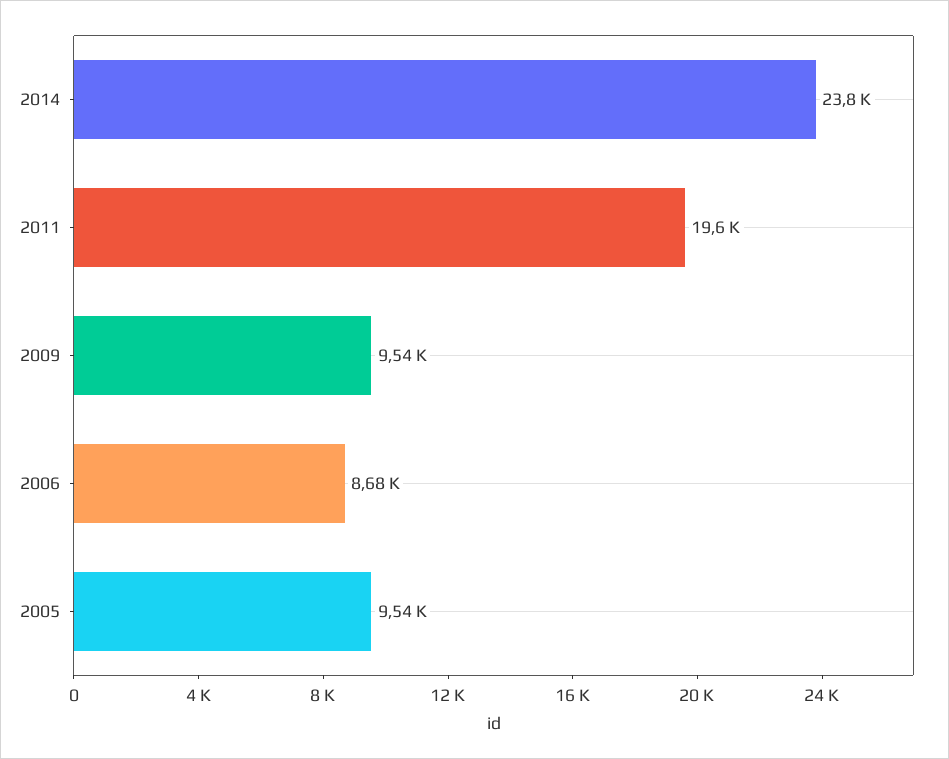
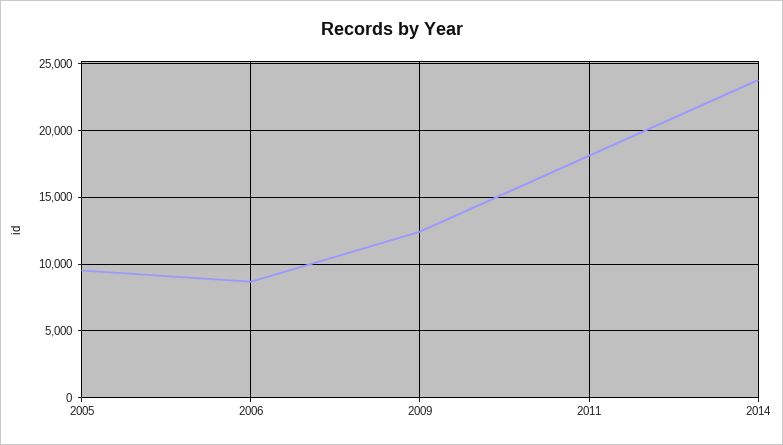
2011: 19600 -> 18000
2009: 9540 -> 12500

